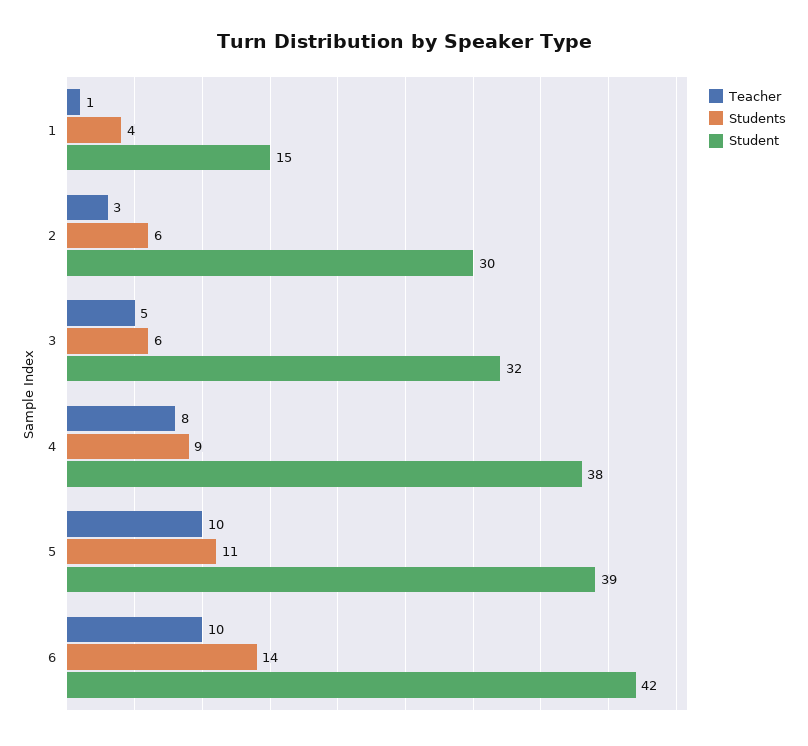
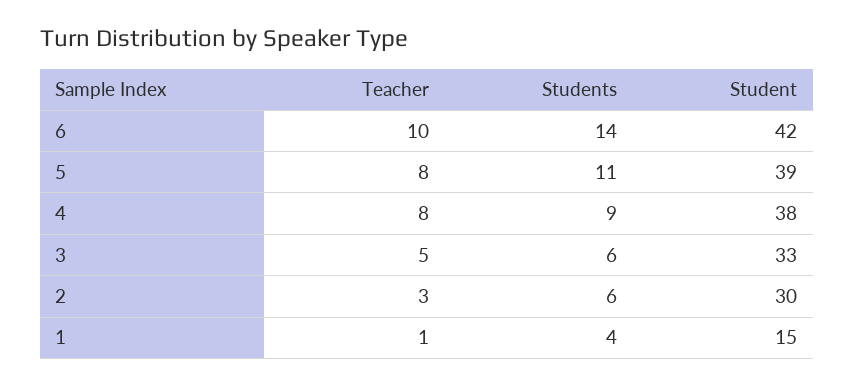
Student, 3: 32 -> 33
Teacher, 5: 10 -> 8

